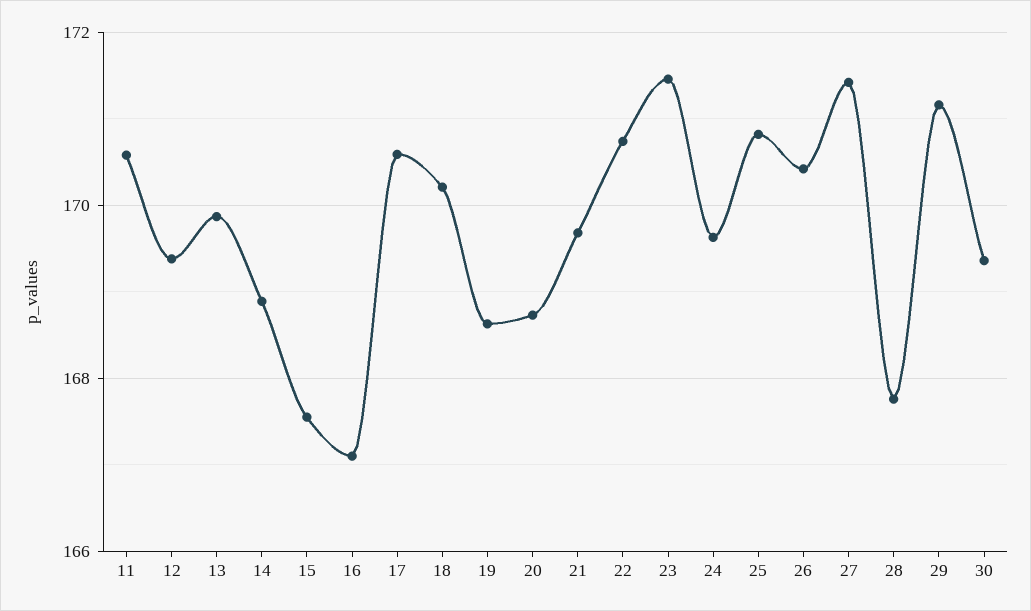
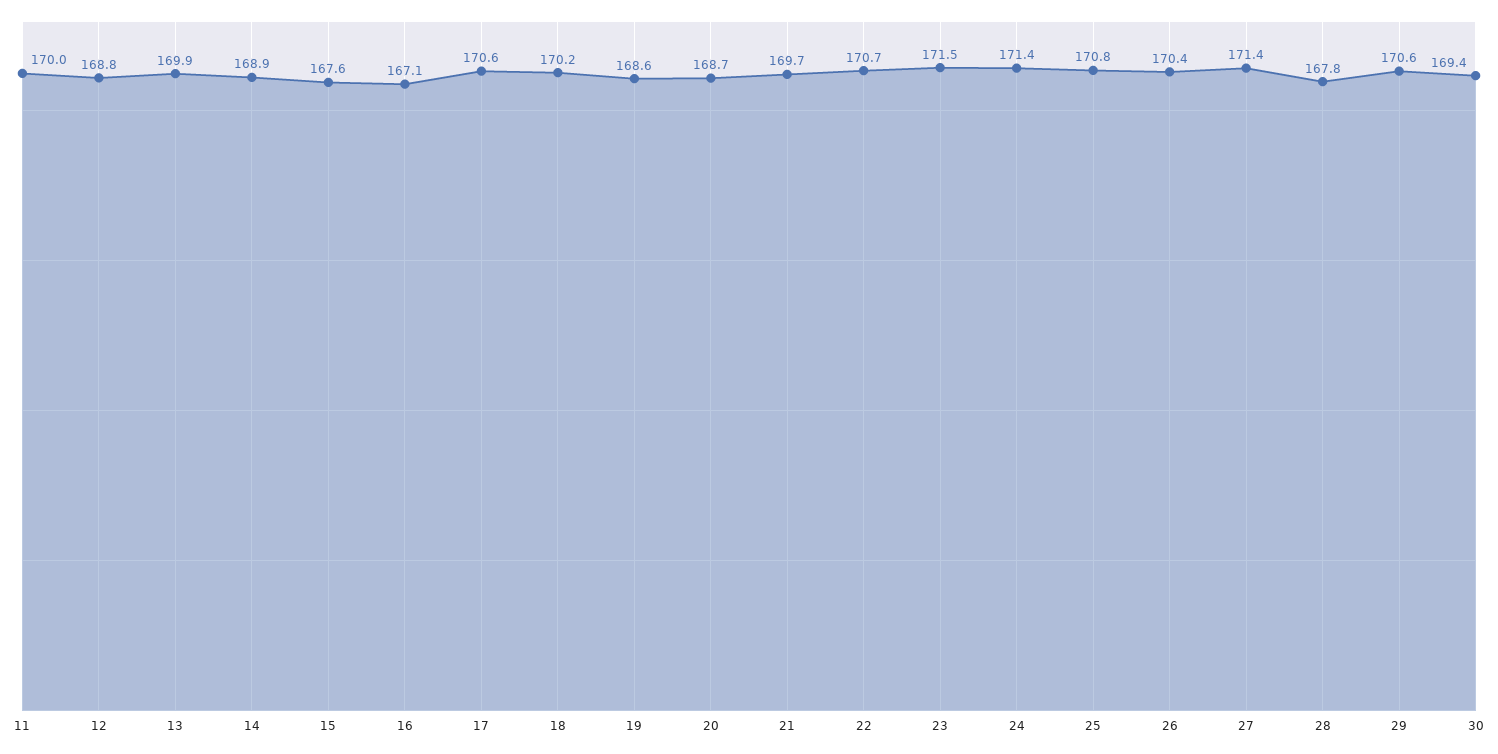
11: 170.6 -> 170
12: 169.4 -> 168.8
24: 169.6 -> 171.4
29: 171.2 -> 170.6

